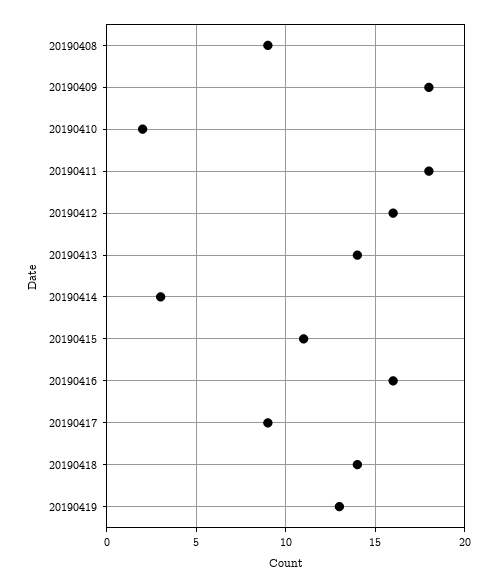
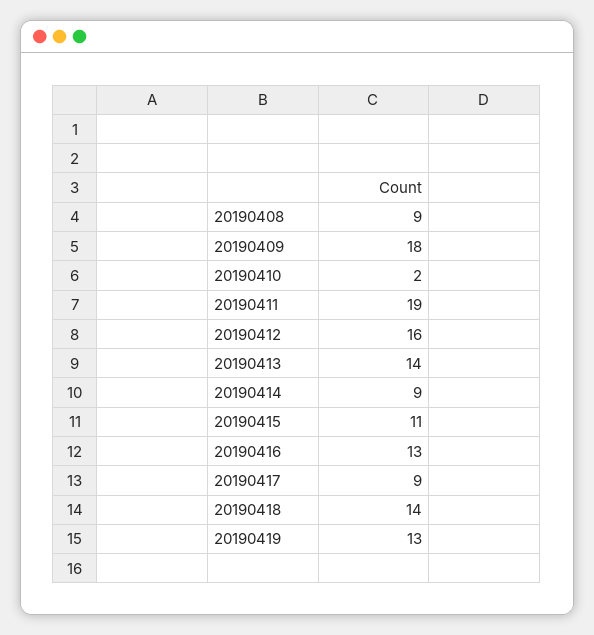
20190411: 18 -> 19
20190414: 3 -> 9
20190416: 16 -> 13

